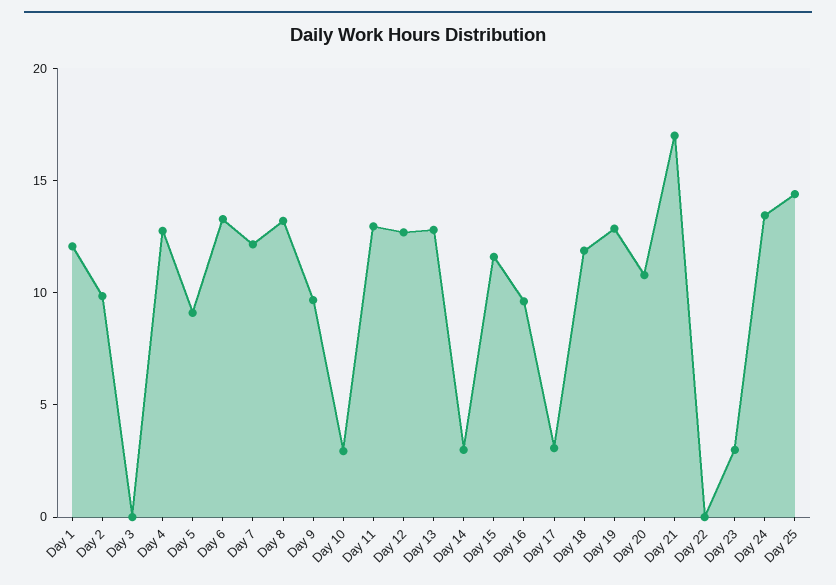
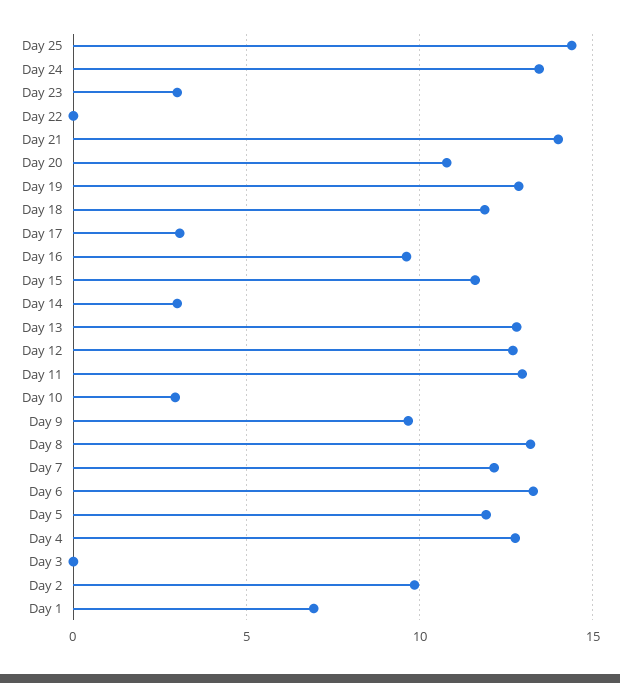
Day 1: 12 -> 7
Day 5: 9 -> 12
Day 21: 17 -> 14

